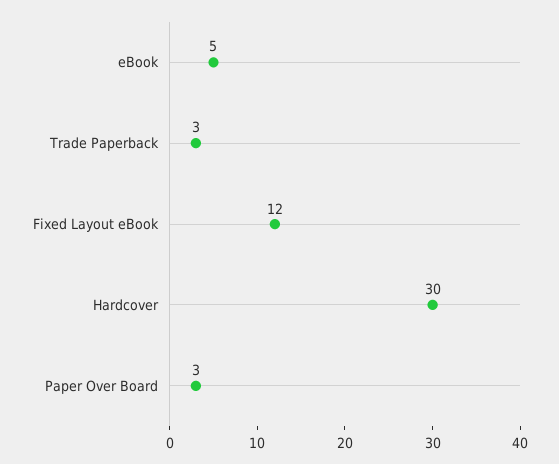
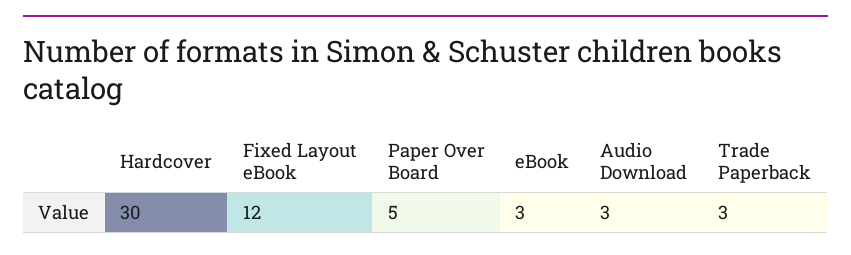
eBook: 5 -> 3
Paper Over Board: 3 -> 5
Audio Download: none -> 3

